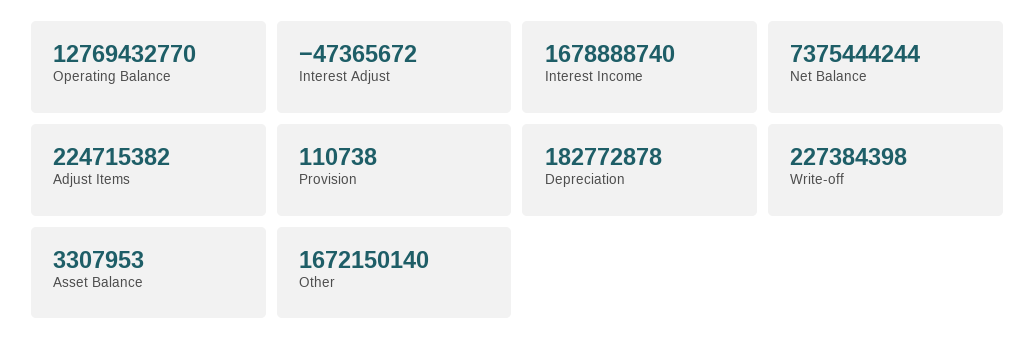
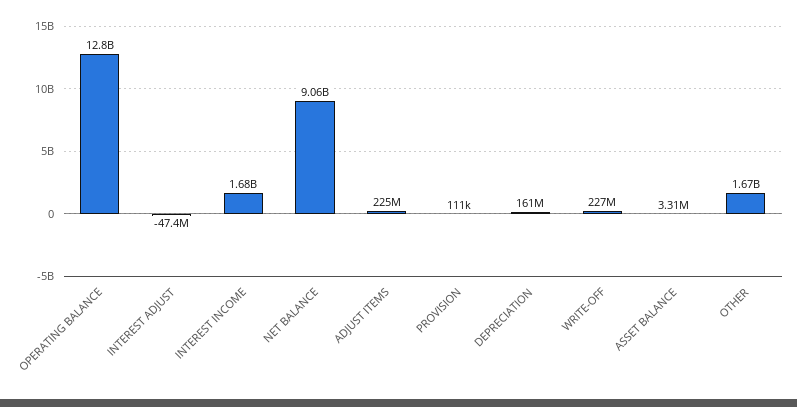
Net Balance: 7375444244 -> 9060000000
Depreciation: 182772878 -> 161000000

